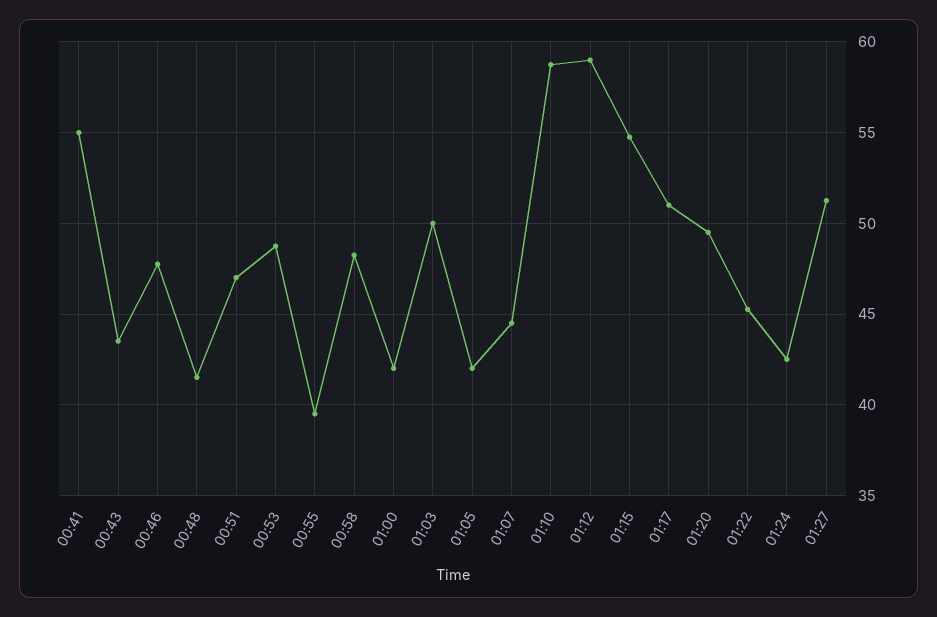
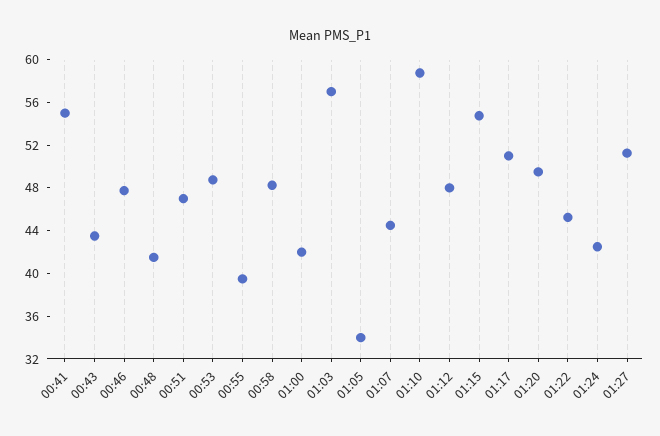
01:03: 50 -> 57
01:05: 42 -> 34
01:12: 59 -> 48

